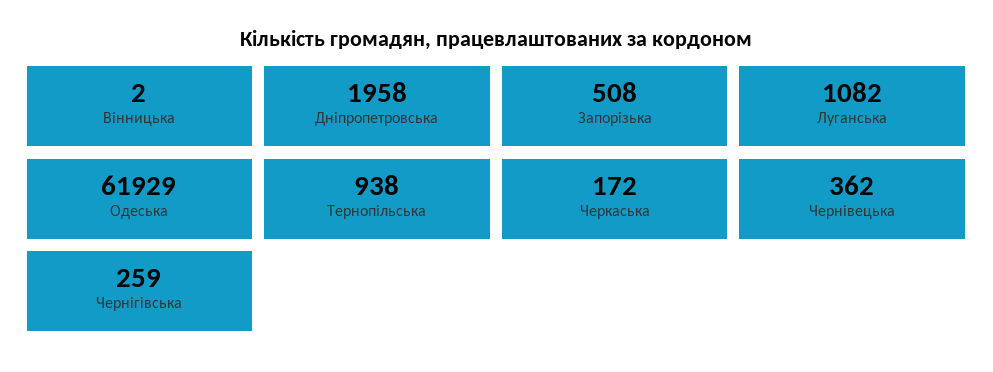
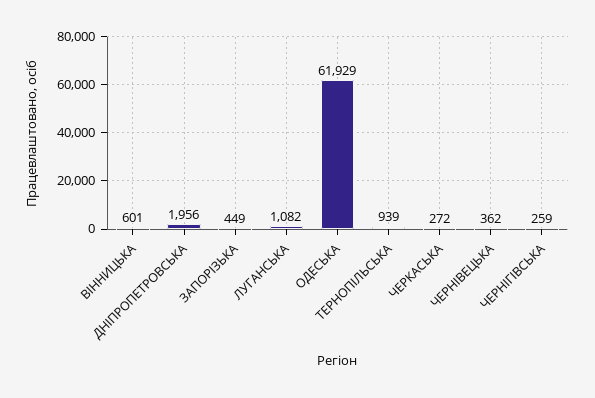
Вінницька: 2 -> 601
Дніпропетровська: 1958 -> 1956
Запорізька: 508 -> 449
Тернопільська: 938 -> 939
Черкаська: 172 -> 272

